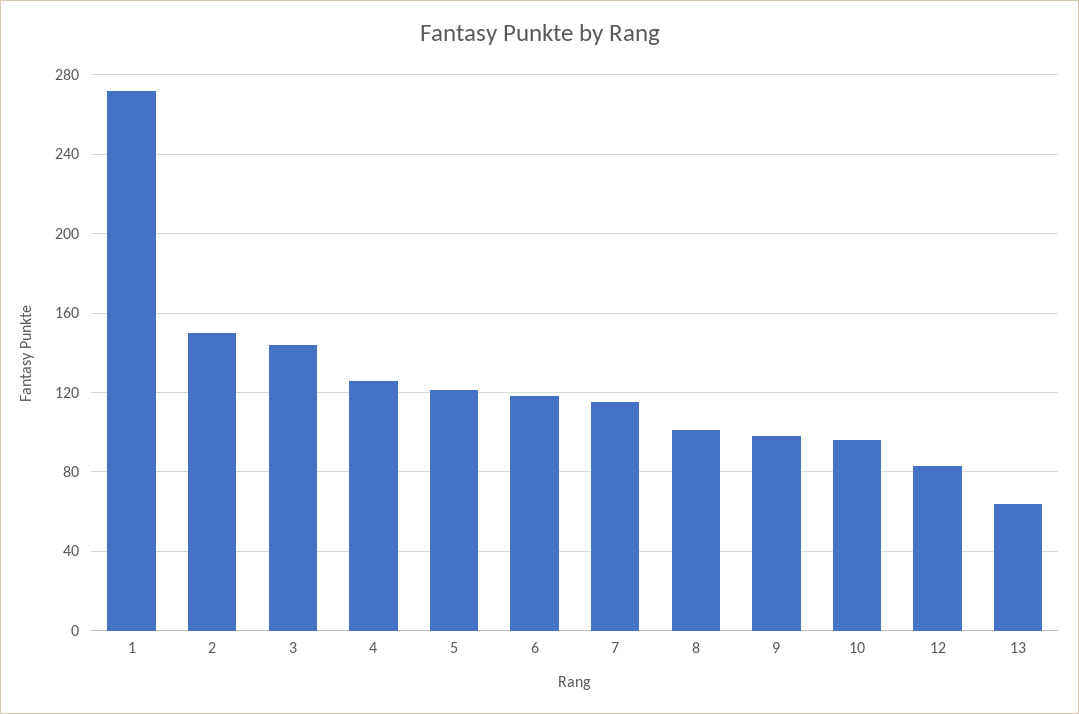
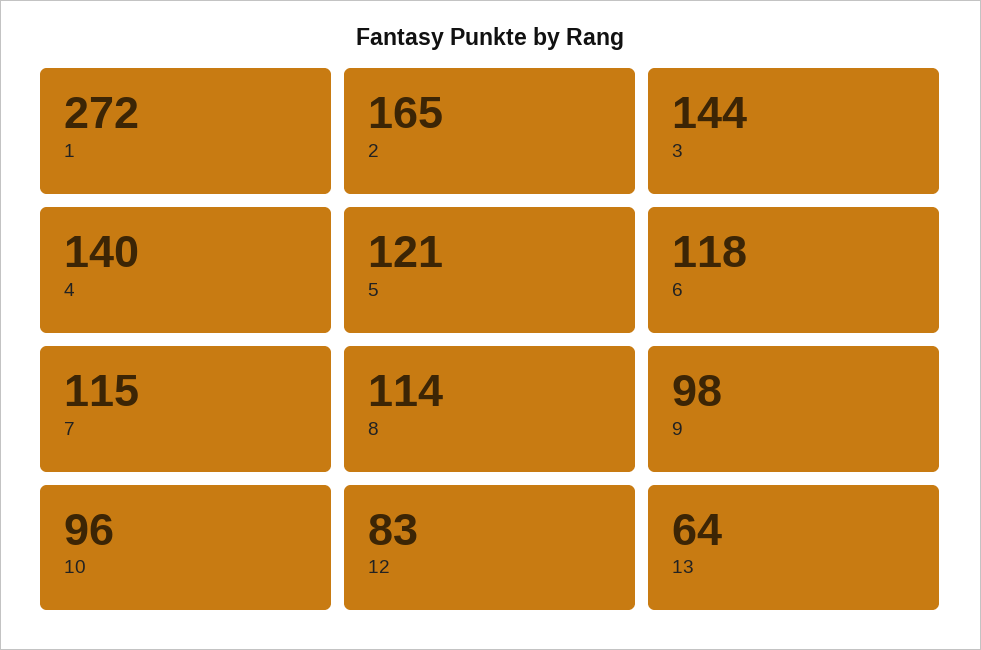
2: 150 -> 165
4: 125 -> 140
8: 100 -> 114

